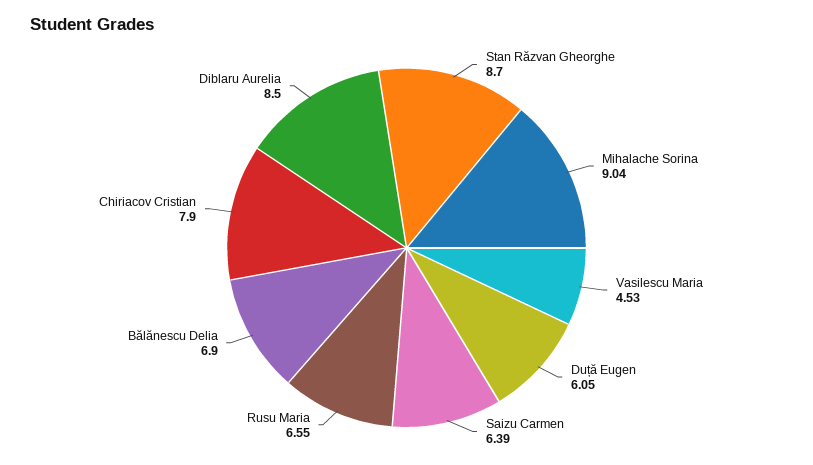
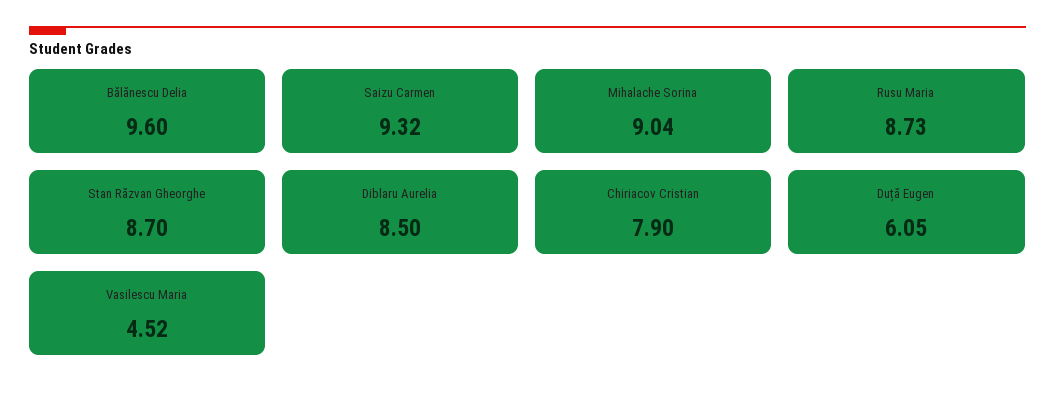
Vasilescu Maria: 4.53 -> 4.52
Saizu Carmen: 6.39 -> 9.32
Rusu Maria: 6.55 -> 8.73
Bălănescu Delia: 6.9 -> 9.6

